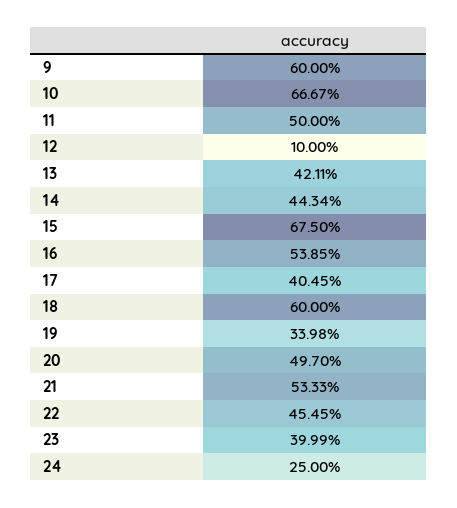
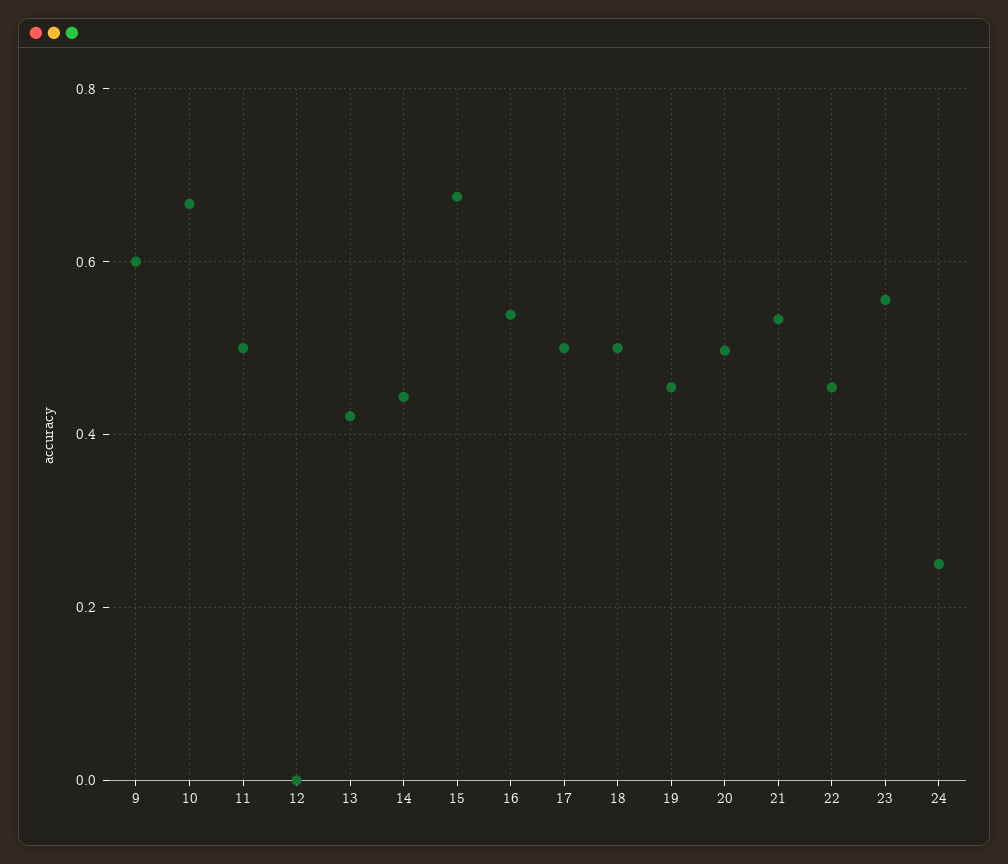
12: 0.1 -> 0
17: 0.4045 -> 0.5
18: 0.6 -> 0.5
19: 0.3398 -> 0.46
23: 0.3999 -> 0.56

